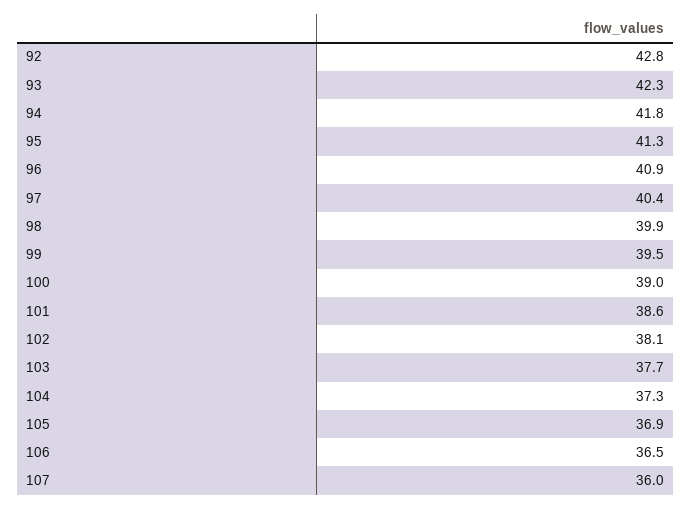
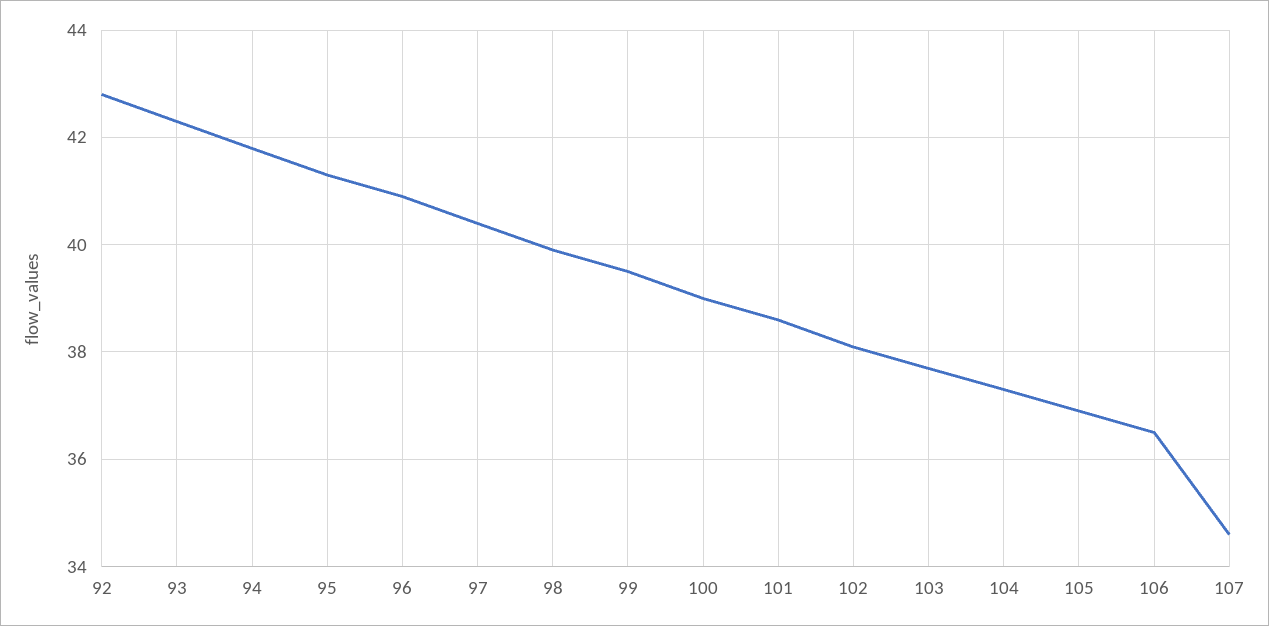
107: 36 -> 34.5

